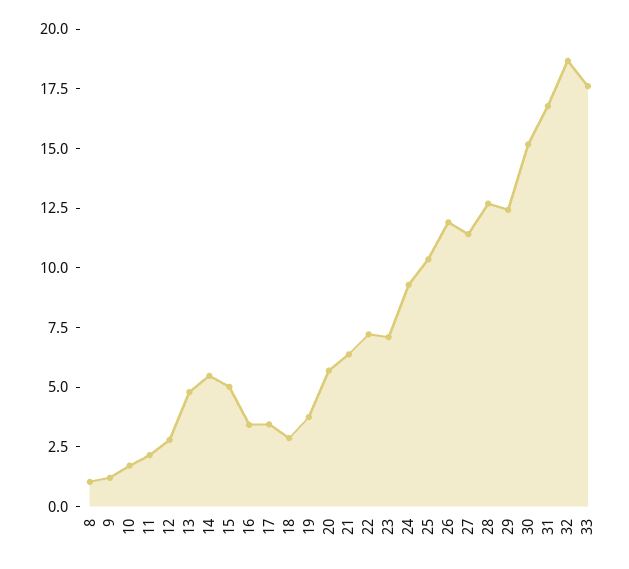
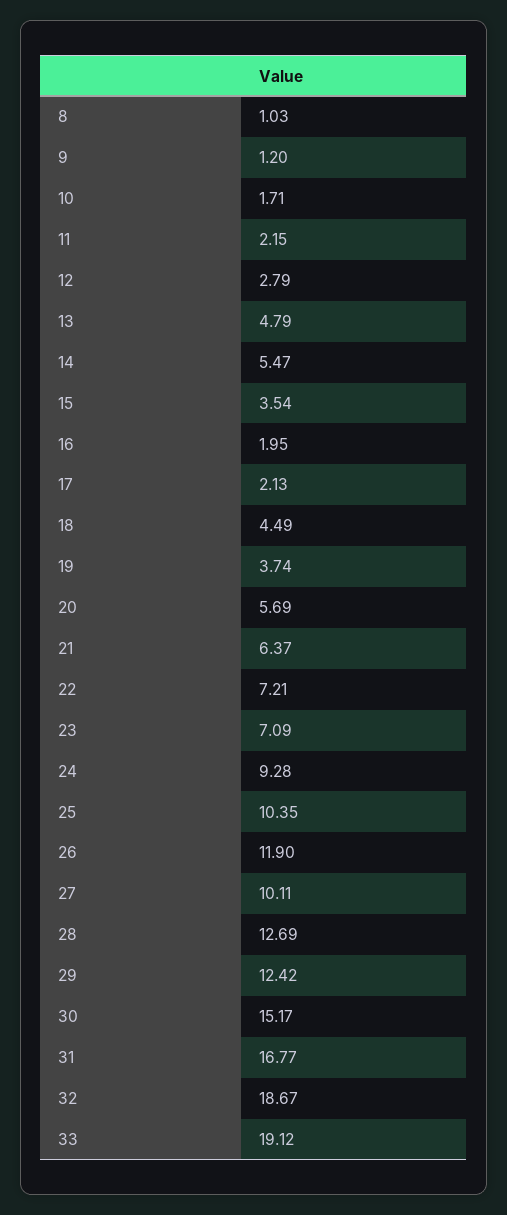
15: 5 -> 3.54
16: 3.5 -> 1.95
17: 3.5 -> 2.13
18: 3 -> 4.49
27: 11.5 -> 10.11
33: 17.5 -> 19.12

